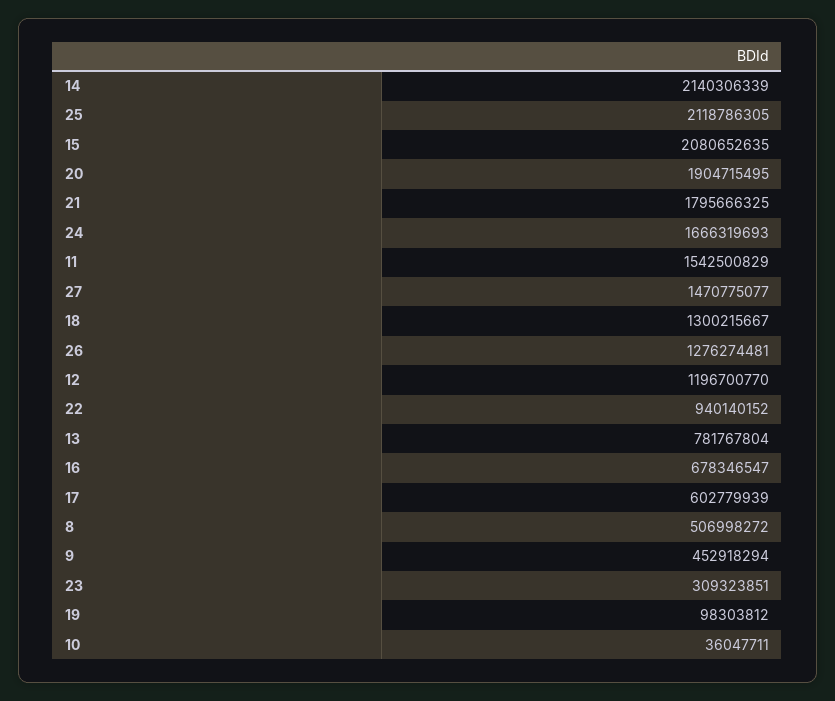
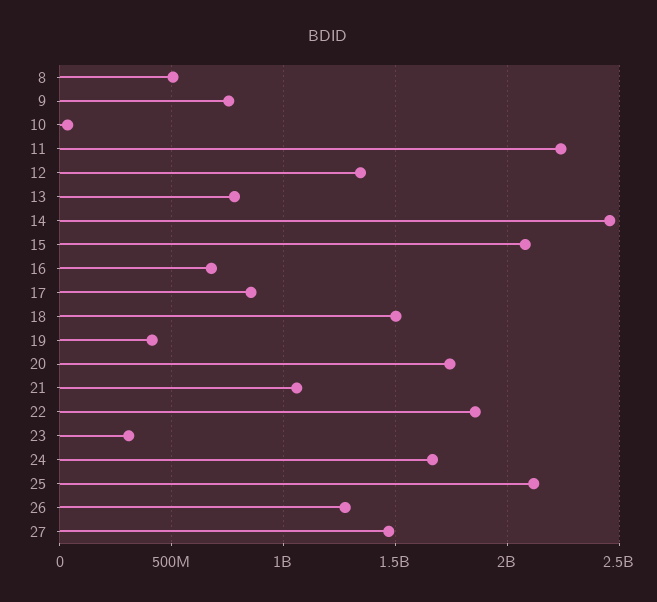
14: 2140306339 -> 2450000000
20: 1904715495 -> 1750000000
21: 1795666325 -> 1050000000
11: 1542500829 -> 2250000000
18: 1300215667 -> 1500000000
12: 1196700770 -> 1350000000
22: 940140152 -> 1850000000
17: 602779939 -> 850000000
9: 452918294 -> 750000000
19: 98303812 -> 400000000

